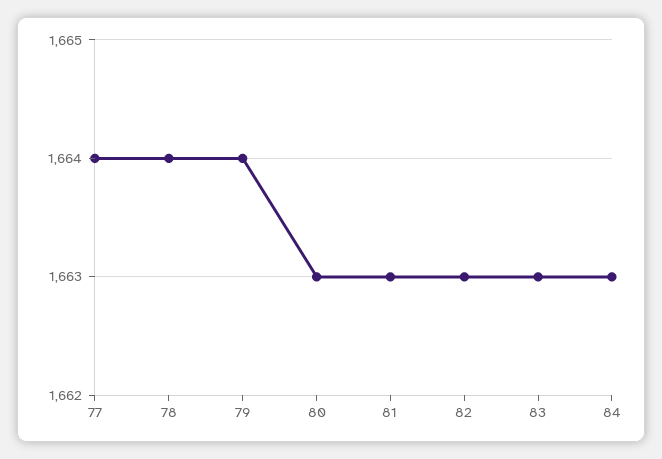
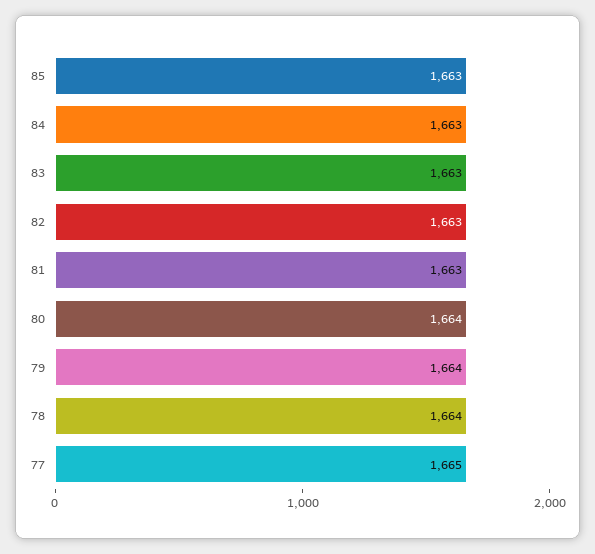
77: 1664 -> 1665
80: 1663 -> 1664
85: none -> 1663

